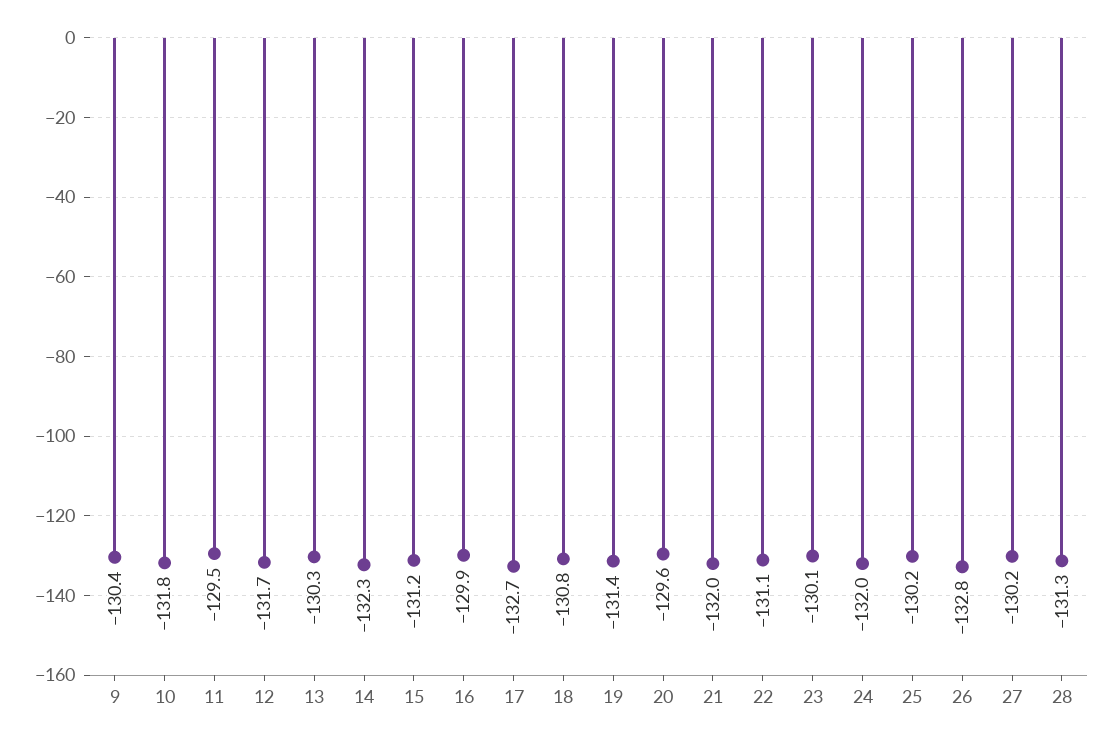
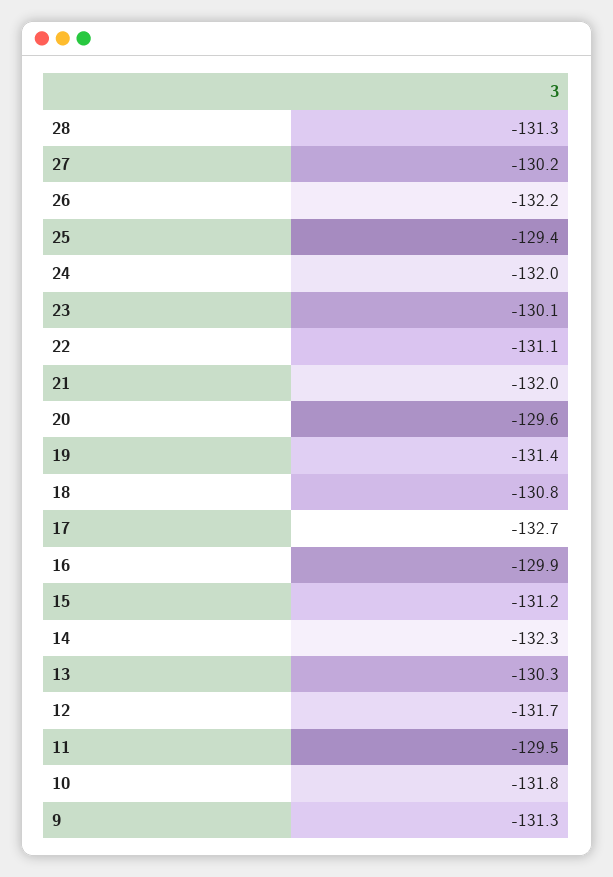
9: -130.4 -> -131.3
25: -130.2 -> -129.4
26: -132.8 -> -132.2

